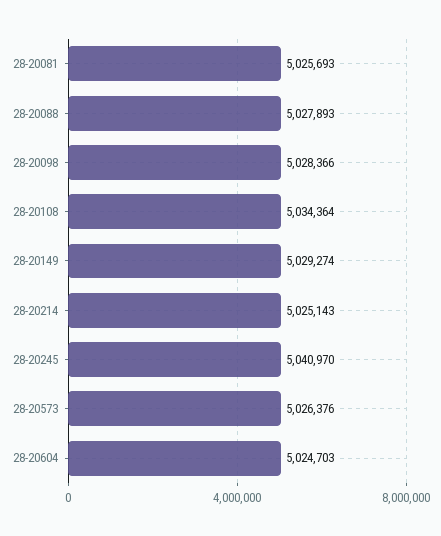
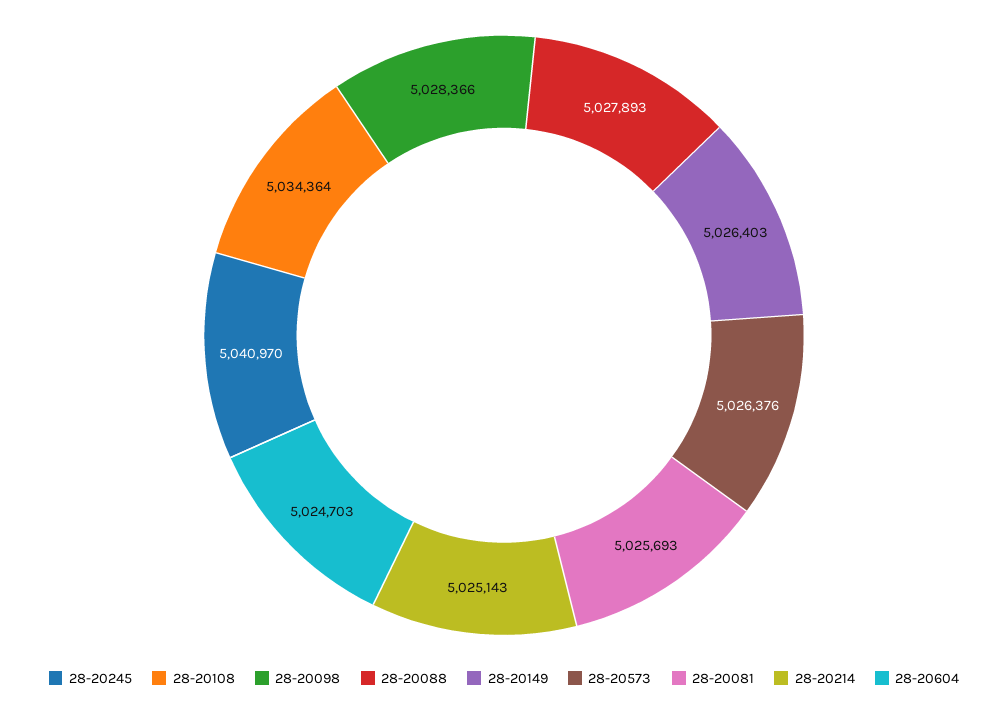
28-20149: 5029274 -> 5026403

